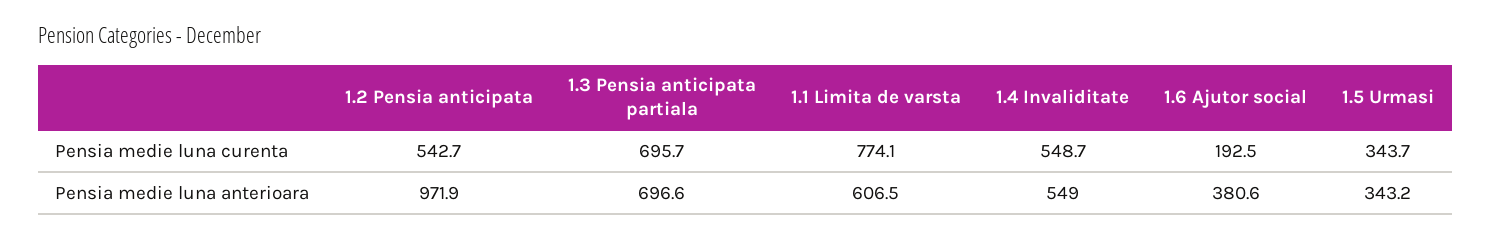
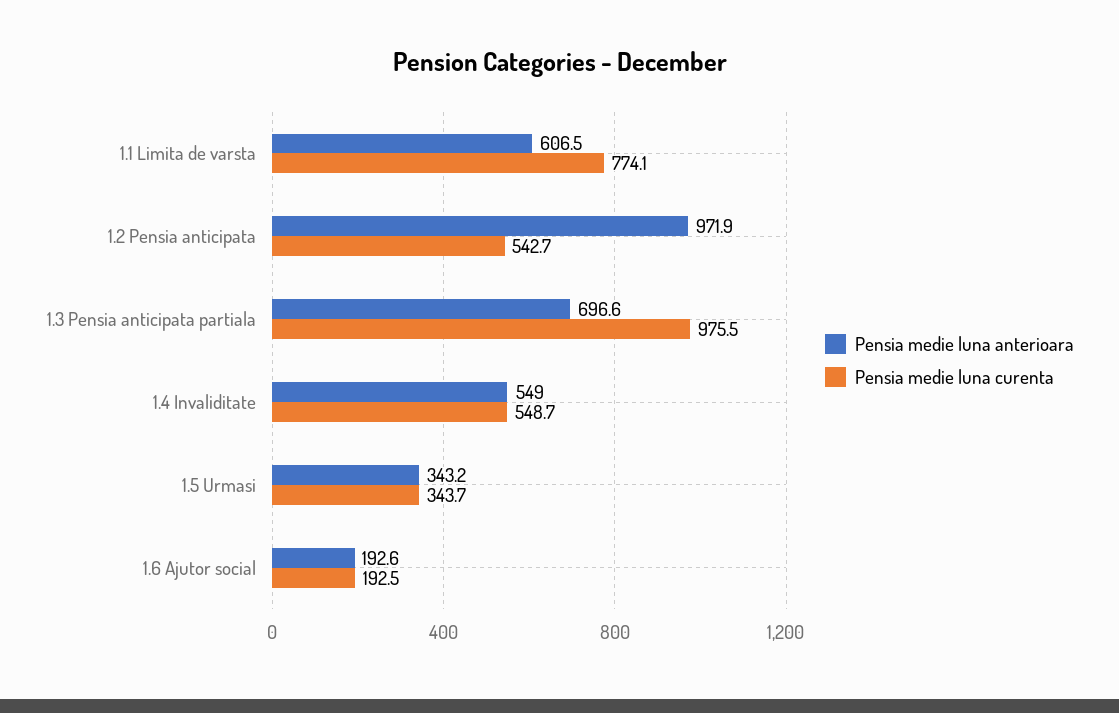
Pensia medie luna curenta, 1.3 Pensia anticipata partiala: 695.7 -> 975.5
Pensia medie luna anterioara, 1.6 Ajutor social: 380.6 -> 192.6

